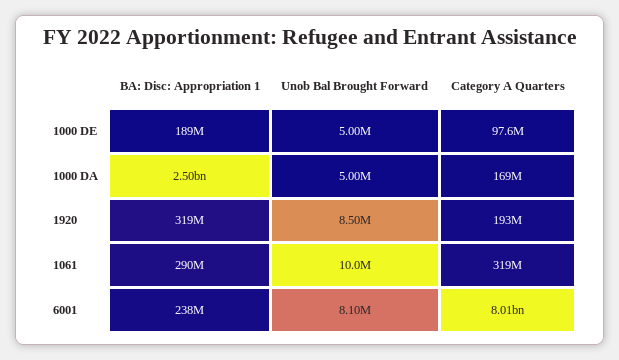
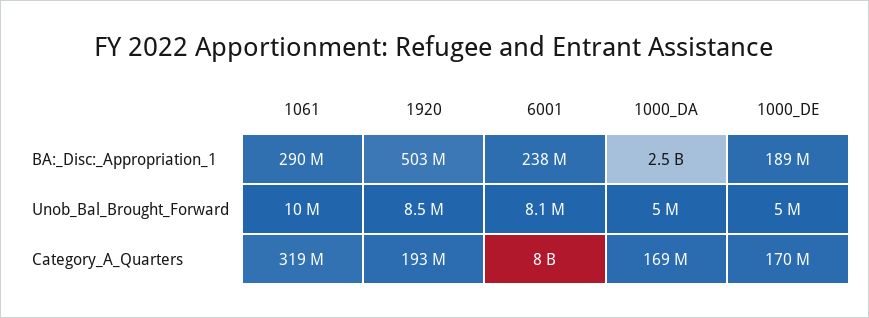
Category A Quarters, 1000 DE: 97600000 -> 170000000
BA: Disc: Appropriation 1, 1920: 319000000 -> 503000000

